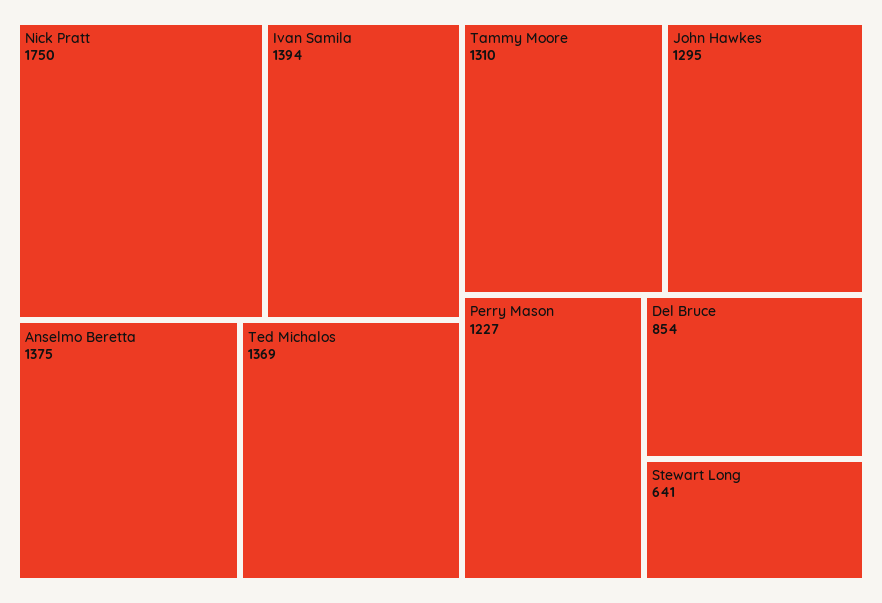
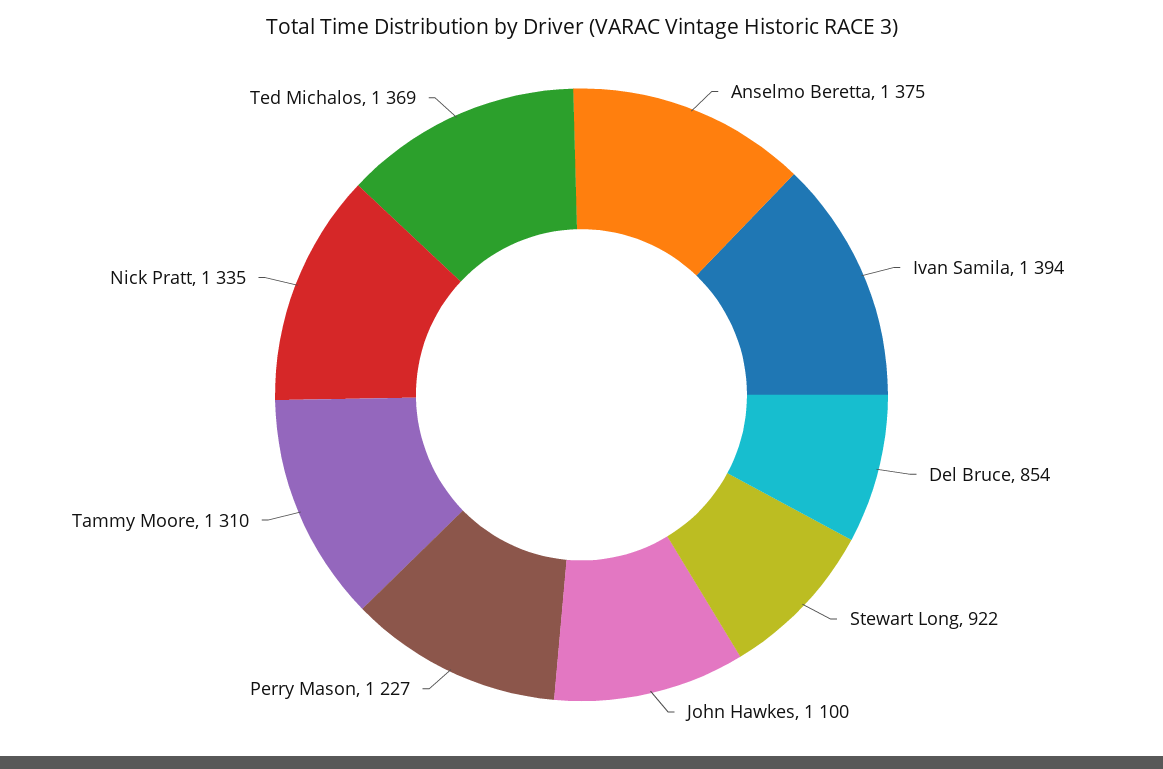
Nick Pratt: 1750 -> 1335
John Hawkes: 1295 -> 1100
Stewart Long: 641 -> 922

